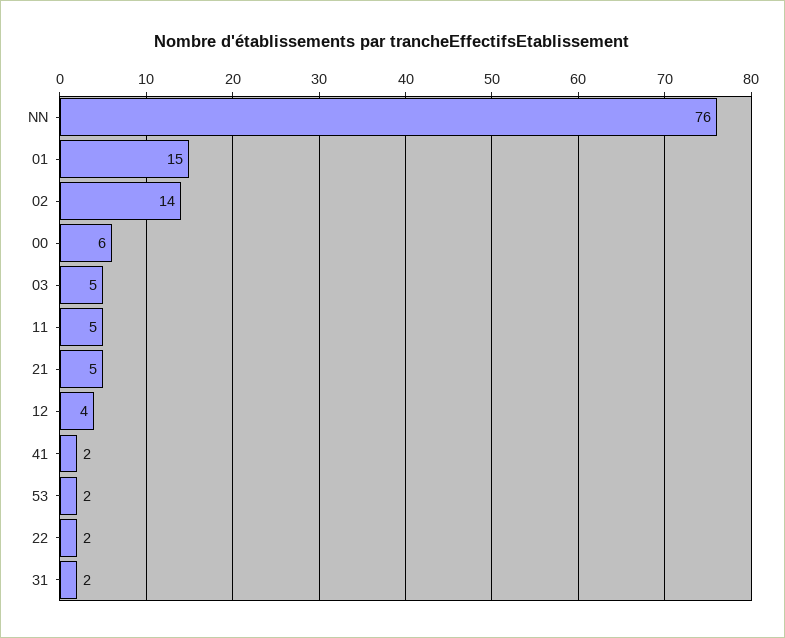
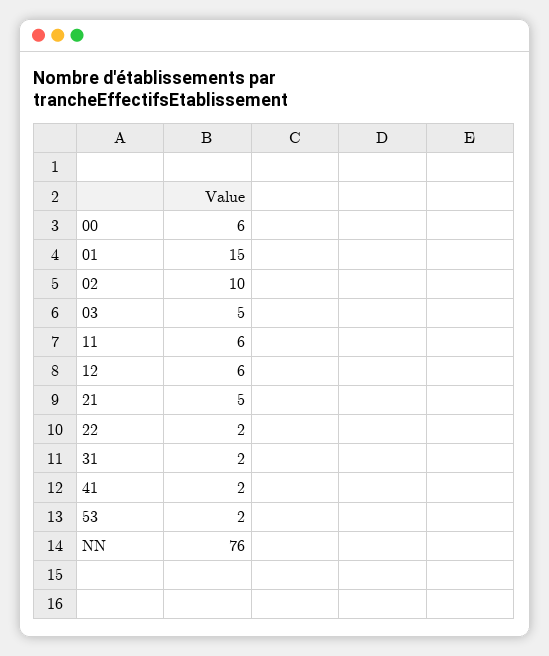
02: 14 -> 10
11: 5 -> 6
12: 4 -> 6

